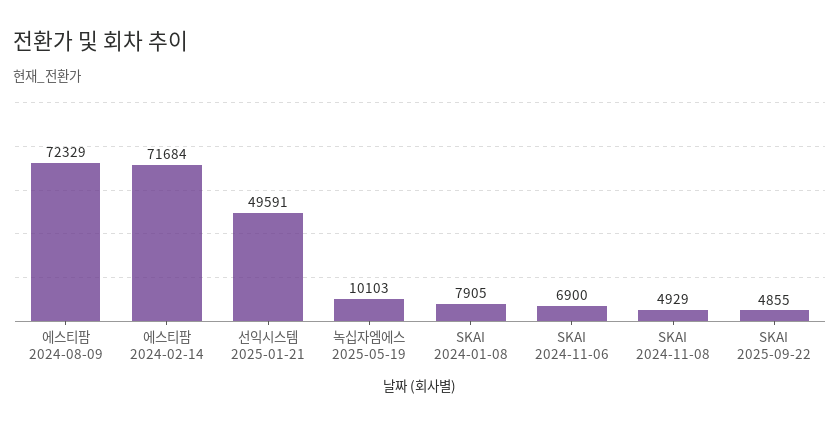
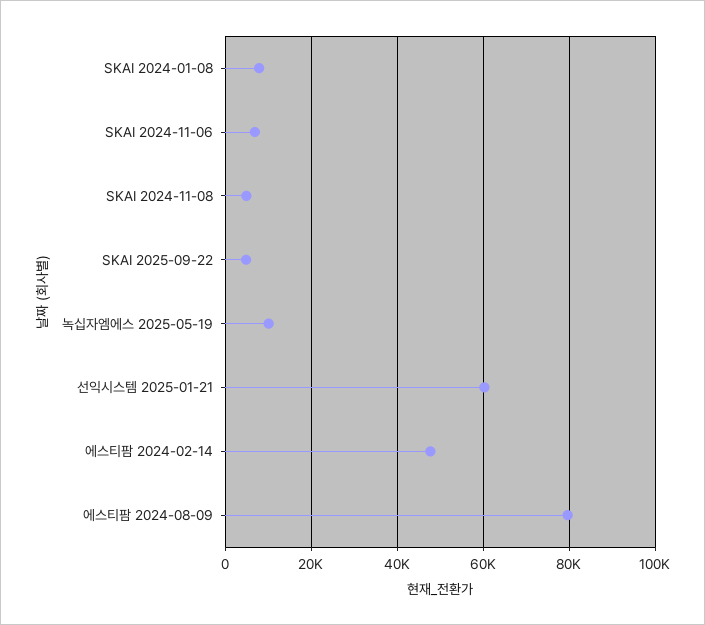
에스티팜 2024-08-09: 72329 -> 80000
에스티팜 2024-02-14: 71684 -> 48000
선익시스템 2025-01-21: 49591 -> 60000

